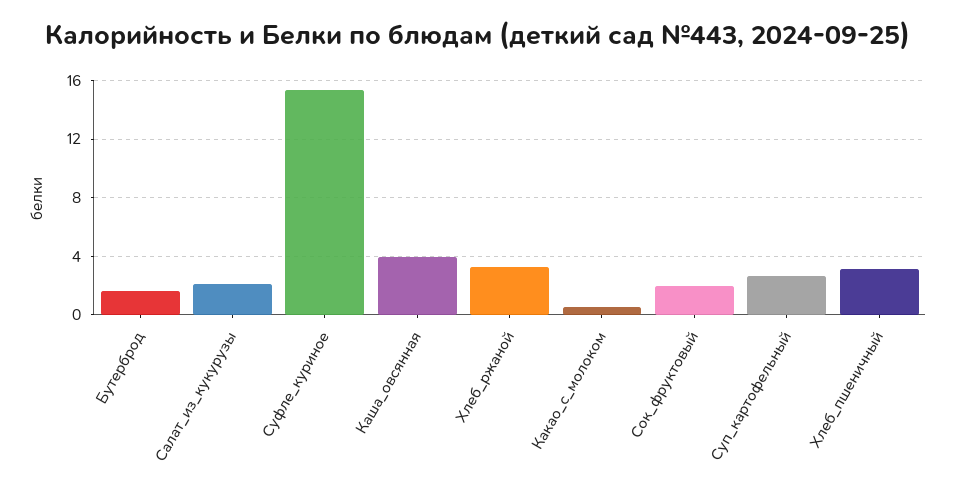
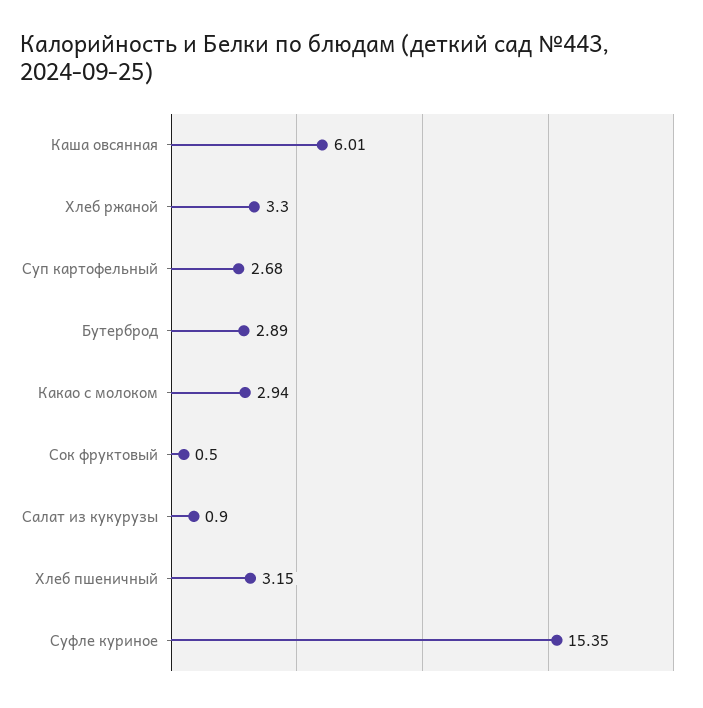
Бутерброд: 1.5 -> 2.89
Салат_из_кукурузы: 2 -> 0.9
Каша_овсянная: 4 -> 6.01
Какао_с_молоком: 0.5 -> 2.94
Сок_фруктовый: 2 -> 0.5

